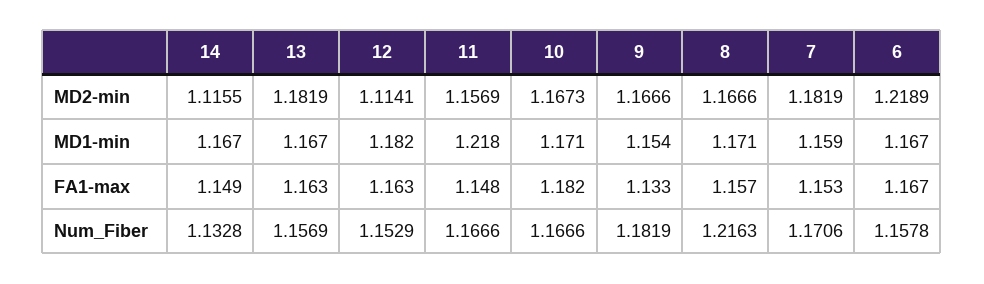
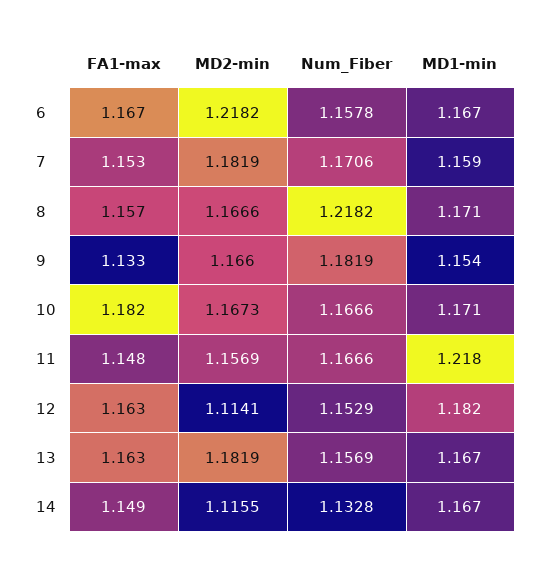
9, MD2-min: 1.1666 -> 1.166
6, MD2-min: 1.2189 -> 1.2182
8, Num_Fiber: 1.2163 -> 1.2182

